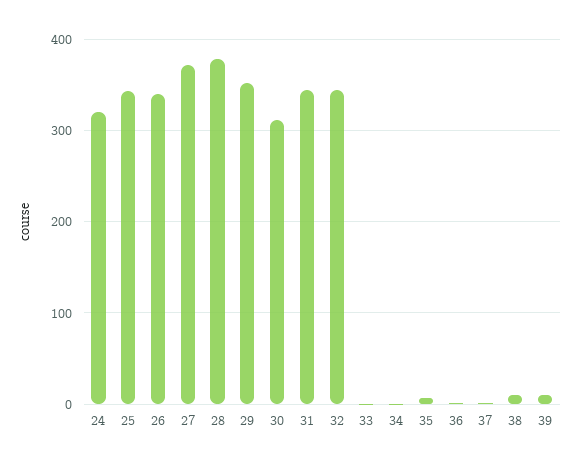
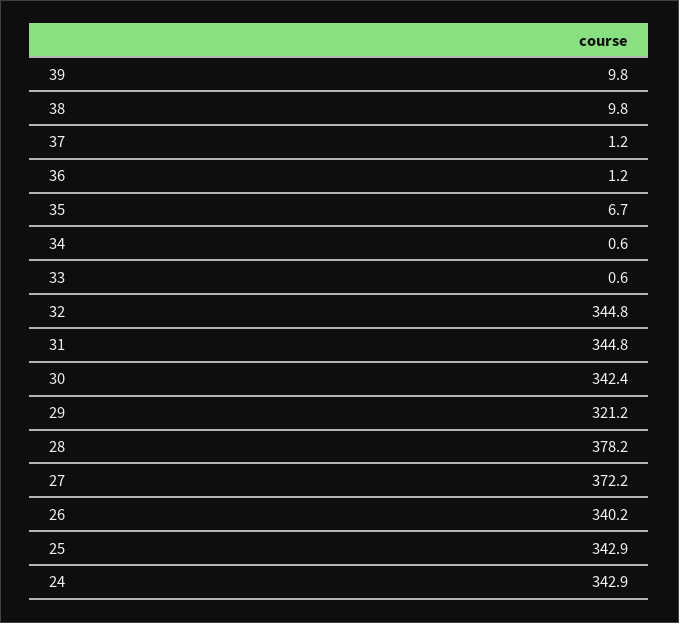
24: 320 -> 342.9
29: 350 -> 321.2
30: 310 -> 342.4

